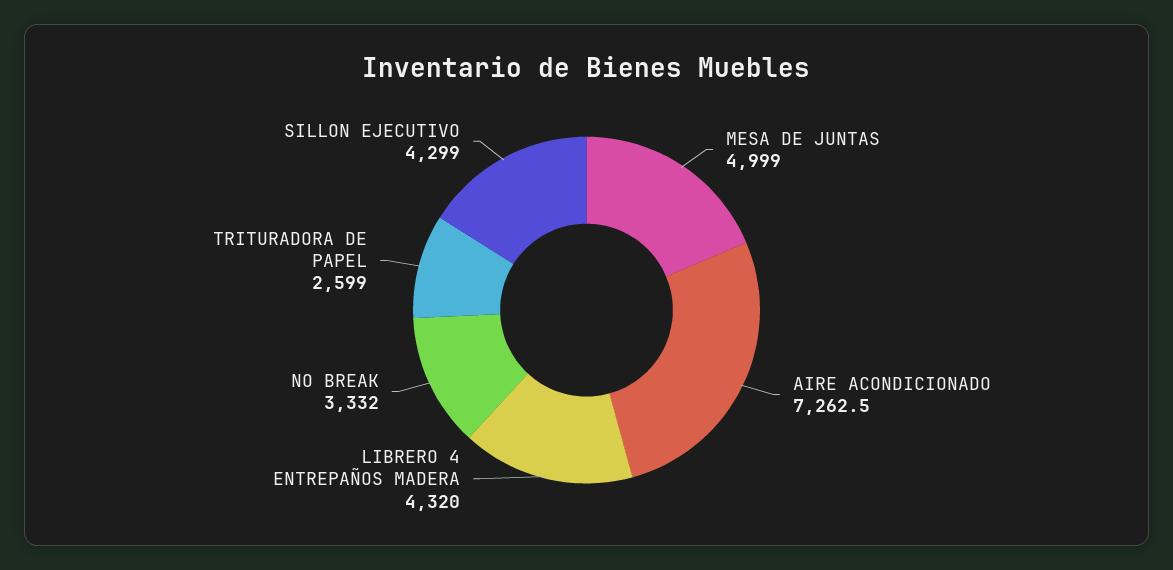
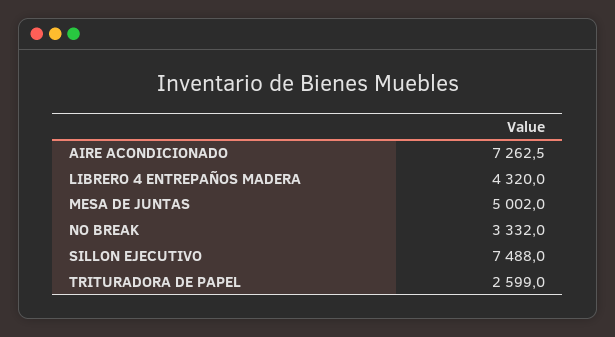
MESA DE JUNTAS: 4999 -> 5002
SILLON EJECUTIVO: 4299 -> 7488

